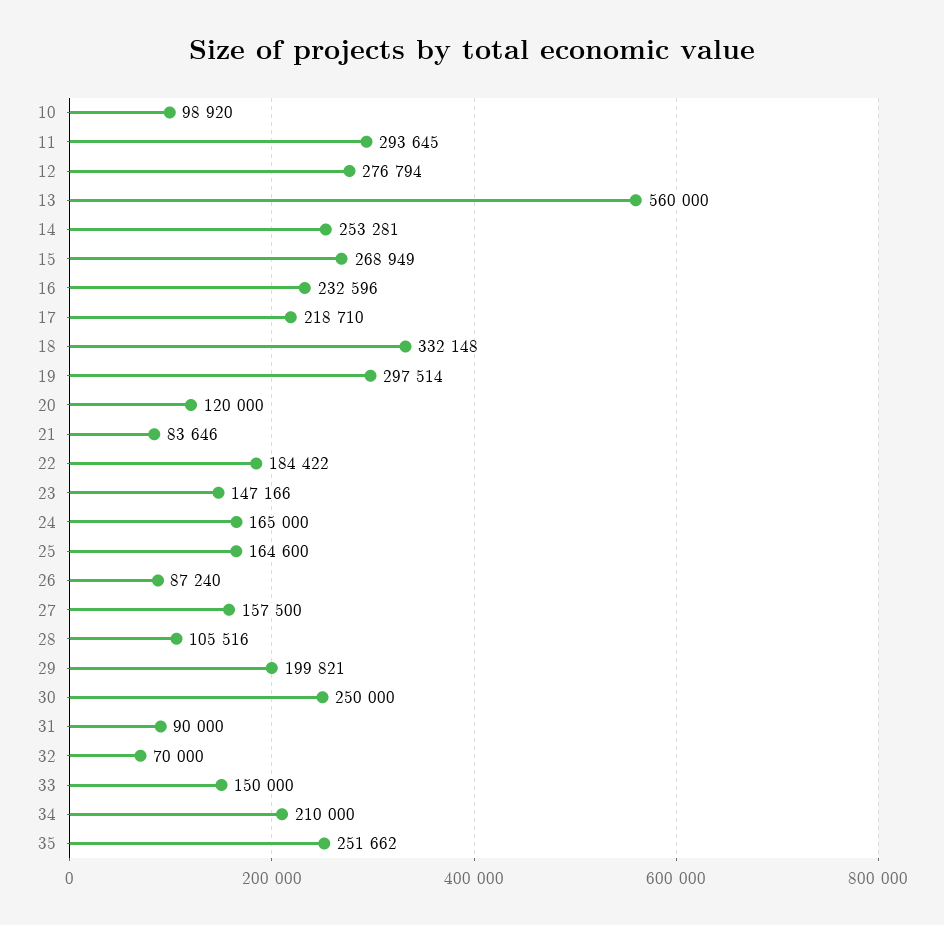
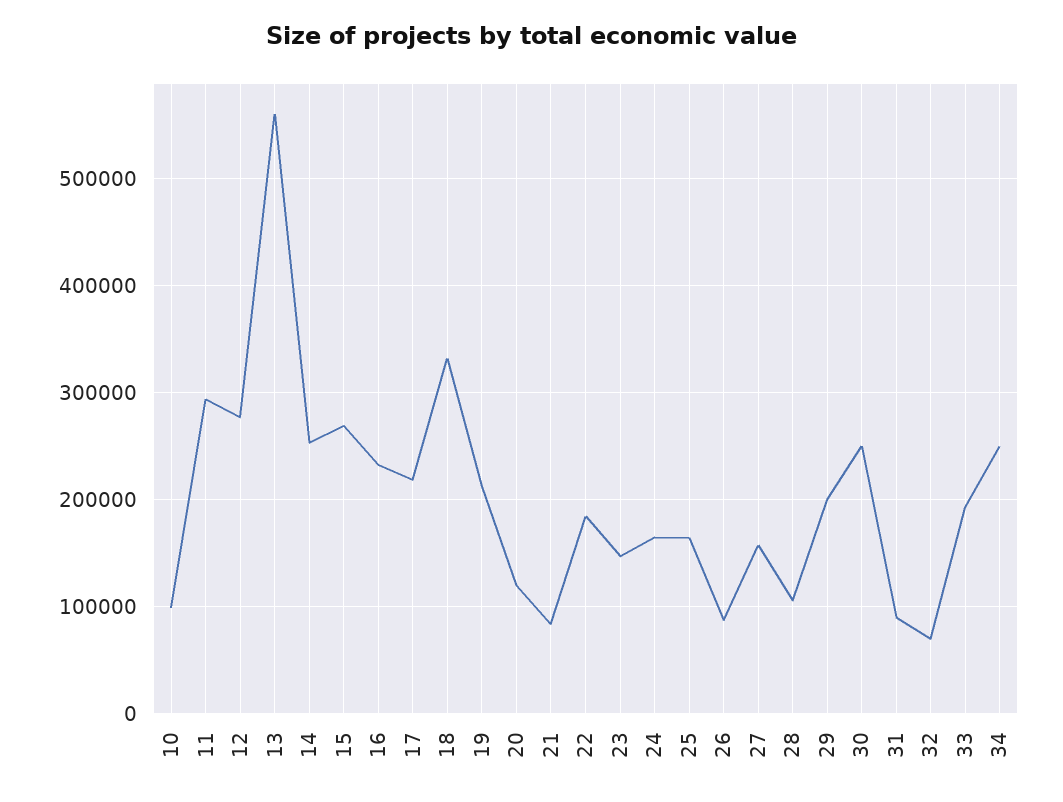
19: 297514 -> 210000
33: 150000 -> 190000
34: 210000 -> 250000
35: 251662 -> none

